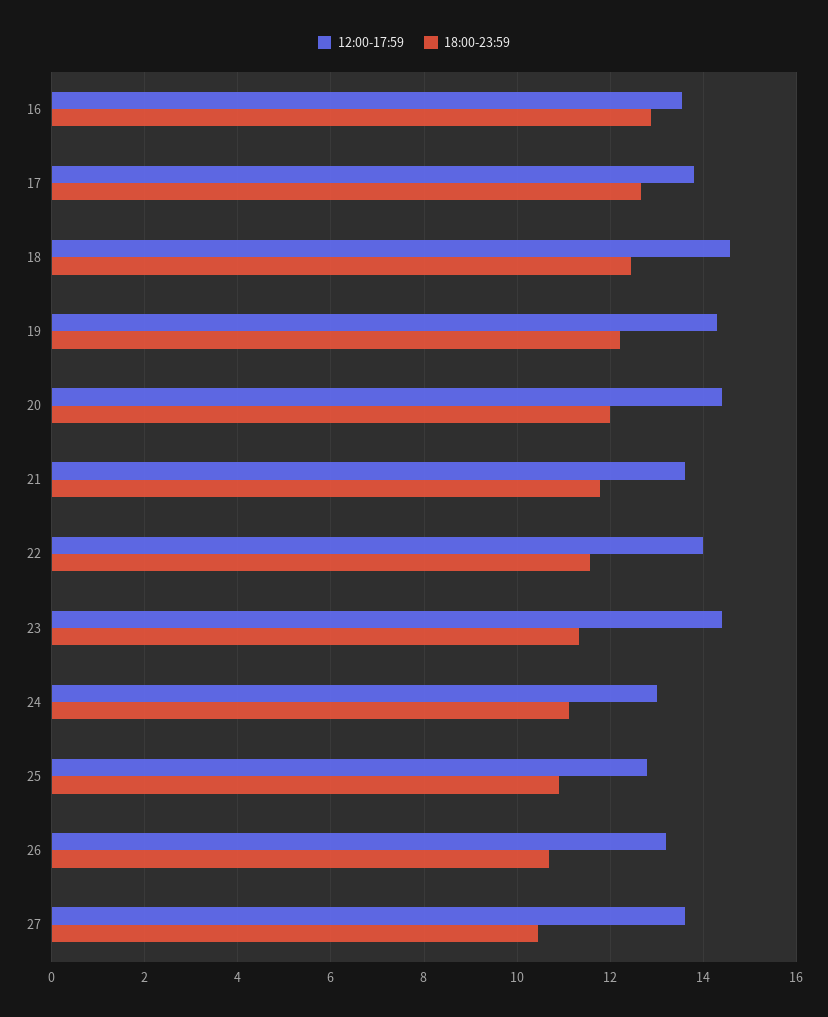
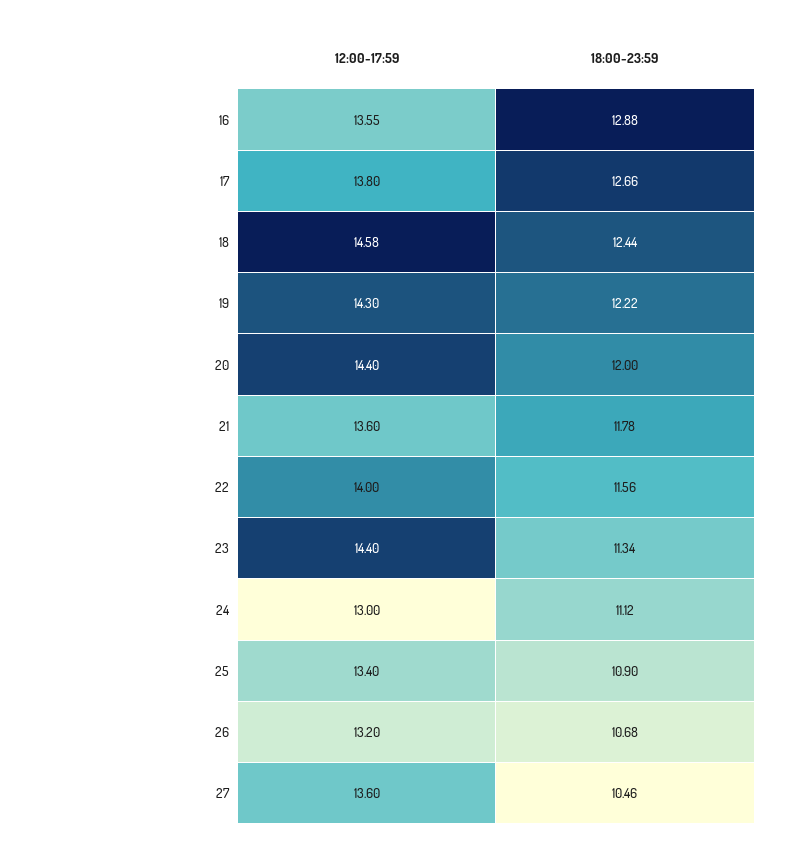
12:00-17:59, 25: 12.8 -> 13.4

